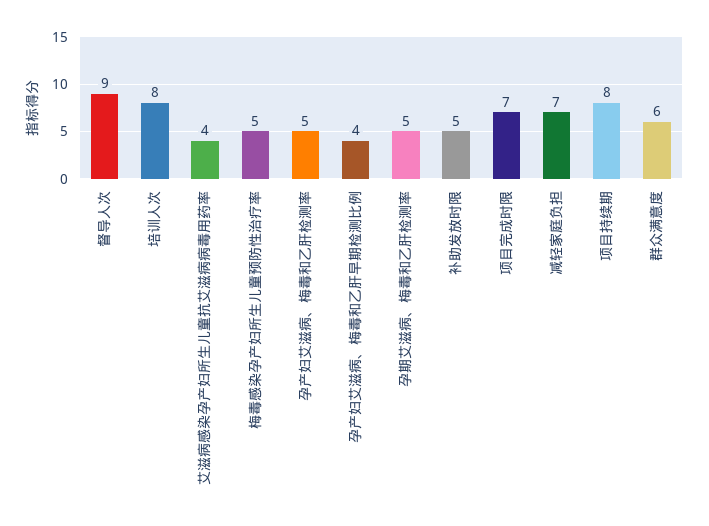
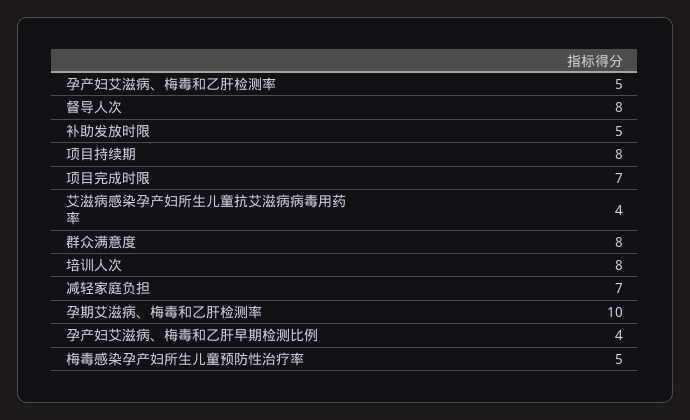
督导人次: 9 -> 8
孕期艾滋病、梅毒和乙肝检测率: 5 -> 10
群众满意度: 6 -> 8

